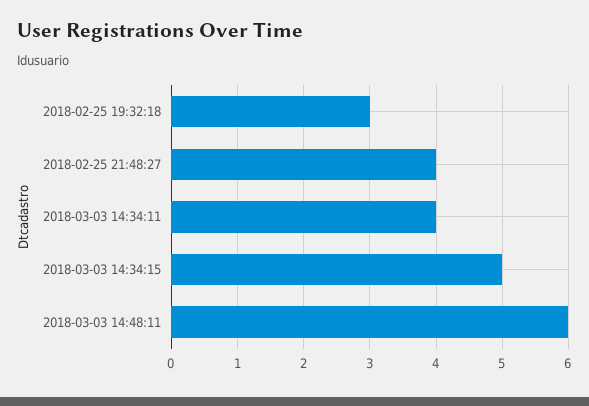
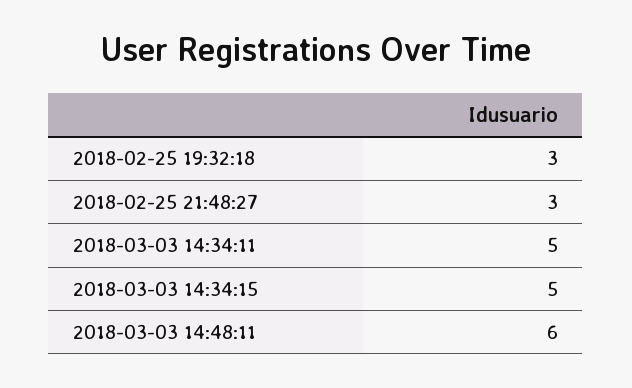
2018-02-25 21:48:27: 4 -> 3
2018-03-03 14:34:11: 4 -> 5

